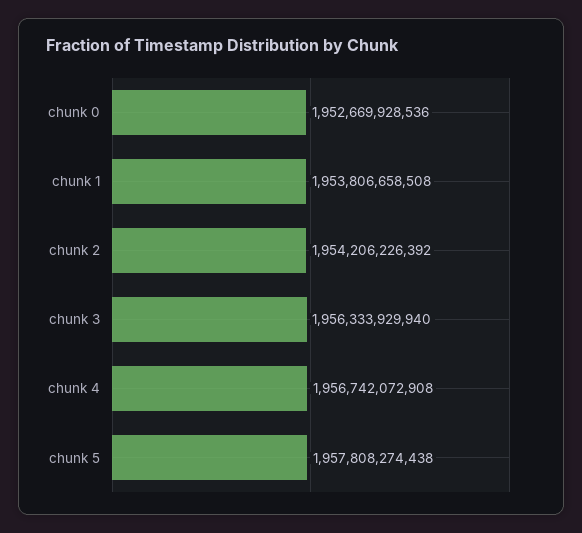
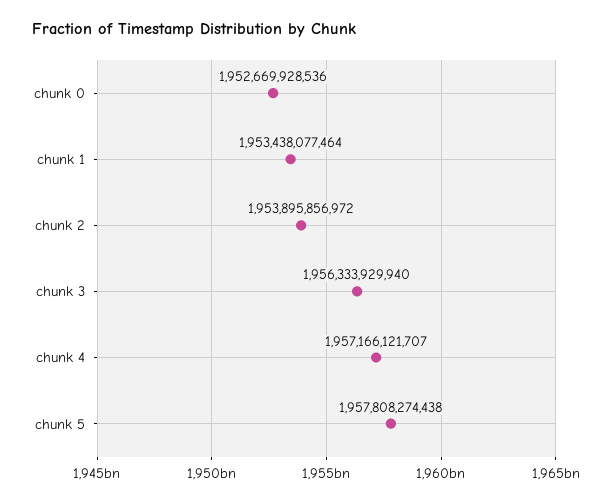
chunk 1: 1953806658508 -> 1953438077464
chunk 2: 1954206226392 -> 1953895856972
chunk 4: 1956742072908 -> 1957166121707

